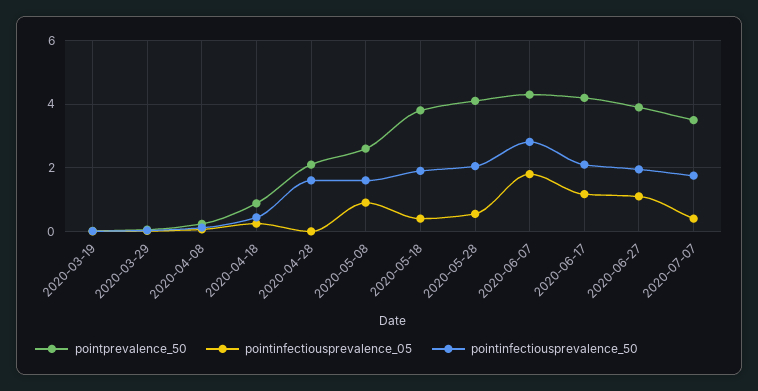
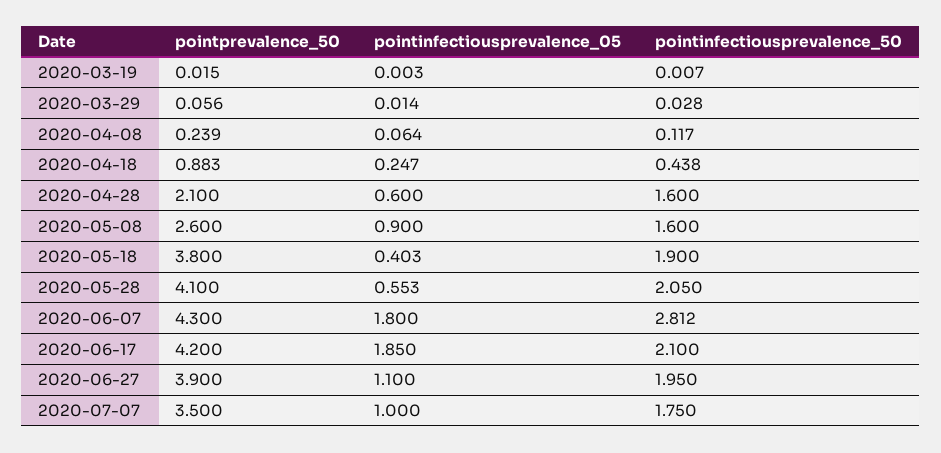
pointinfectiousprevalence_05, 2020-04-28: 0 -> 0.6
pointinfectiousprevalence_05, 2020-06-17: 1.2 -> 1.85
pointinfectiousprevalence_05, 2020-07-07: 0.4 -> 1

